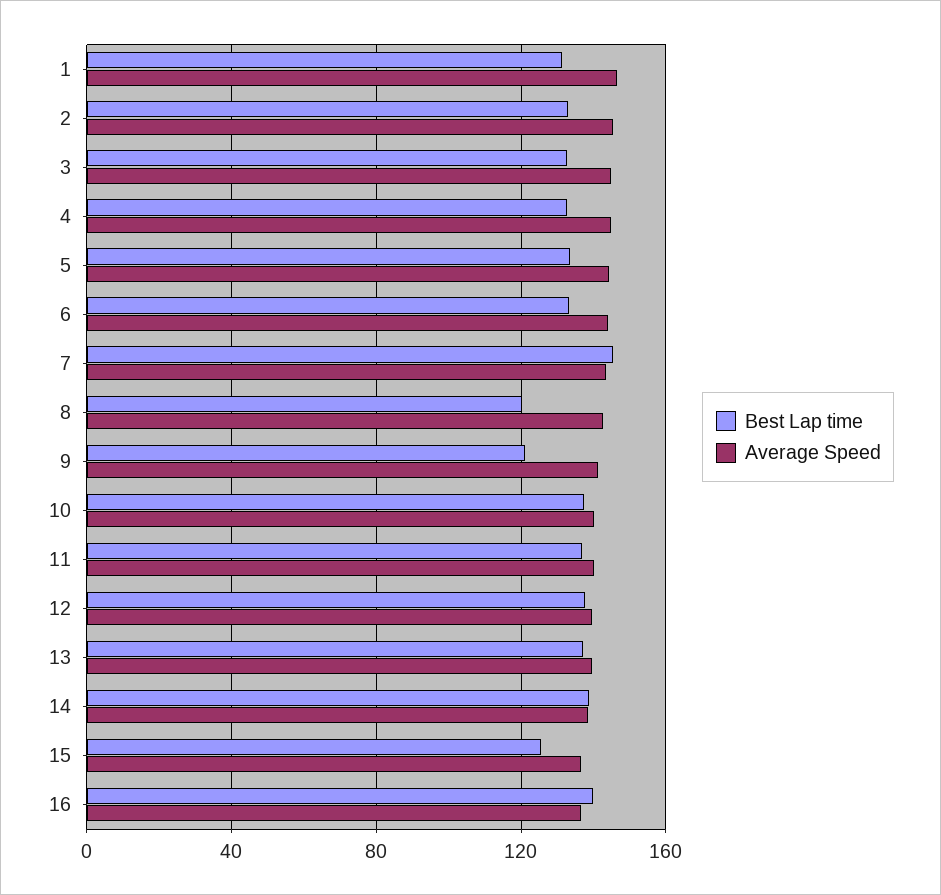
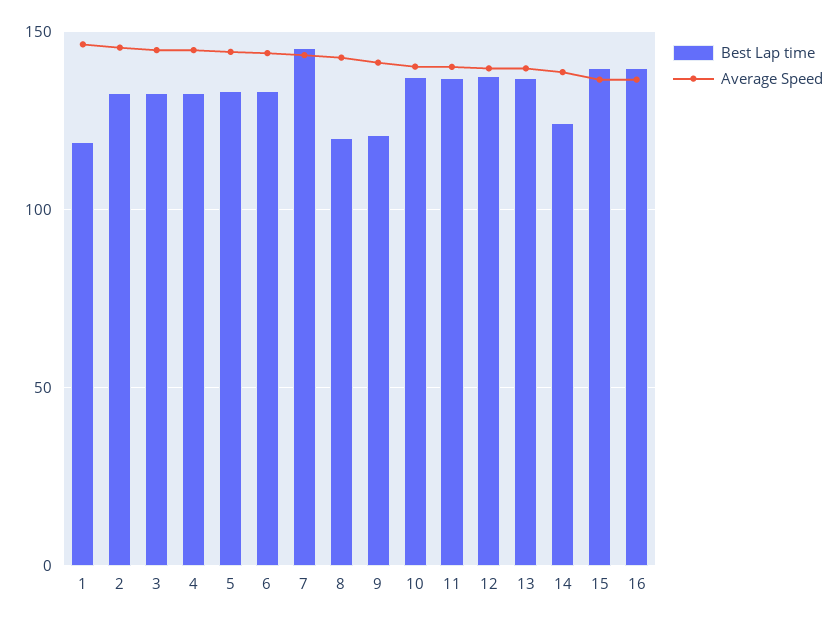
Best Lap time, 1: 130 -> 120
Best Lap time, 14: 140 -> 125
Best Lap time, 15: 125 -> 140

